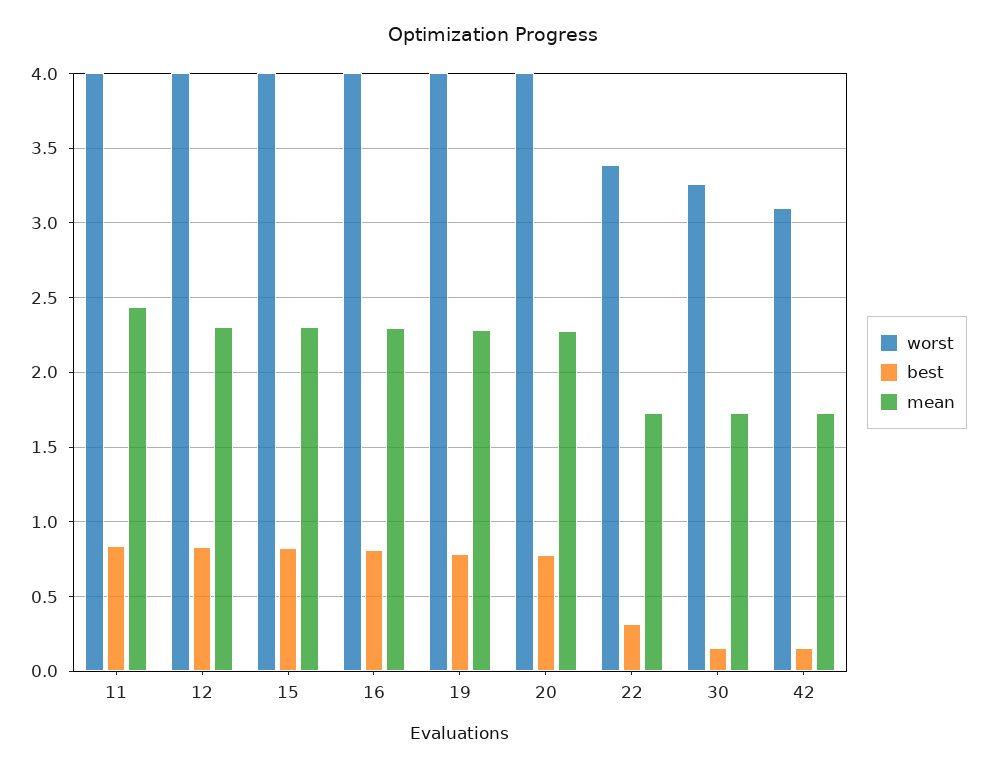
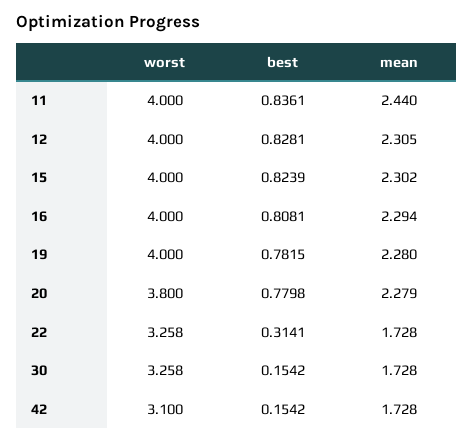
worst, 20: 4 -> 3.8
worst, 22: 3.4 -> 3.258

